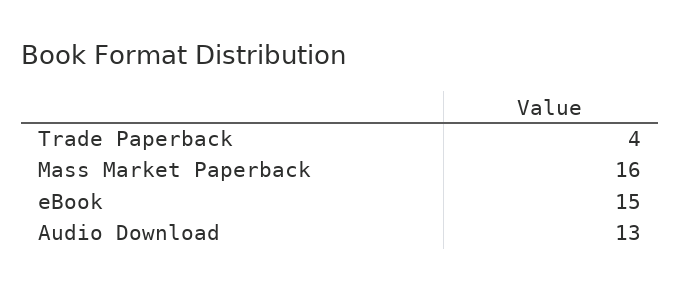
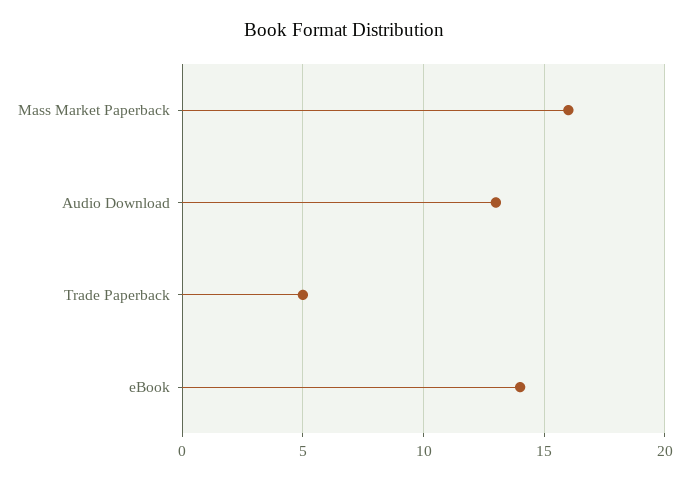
Trade Paperback: 4 -> 5
eBook: 15 -> 14

